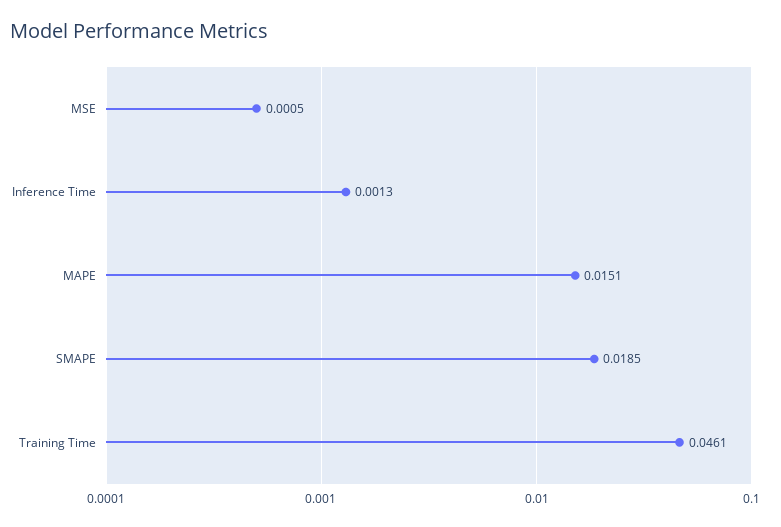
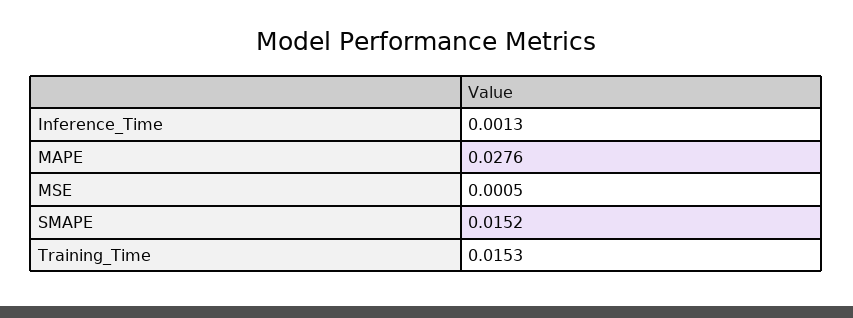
MAPE: 0.0151 -> 0.0276
SMAPE: 0.0185 -> 0.0152
Training Time: 0.0461 -> 0.0153

